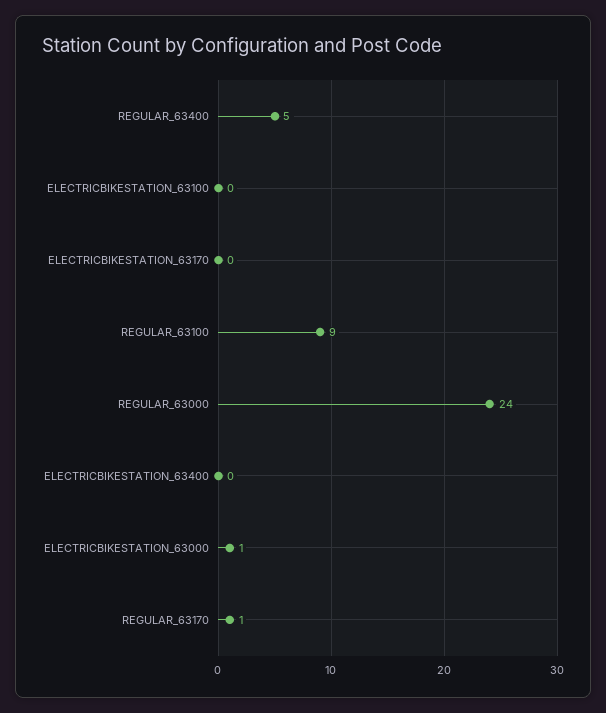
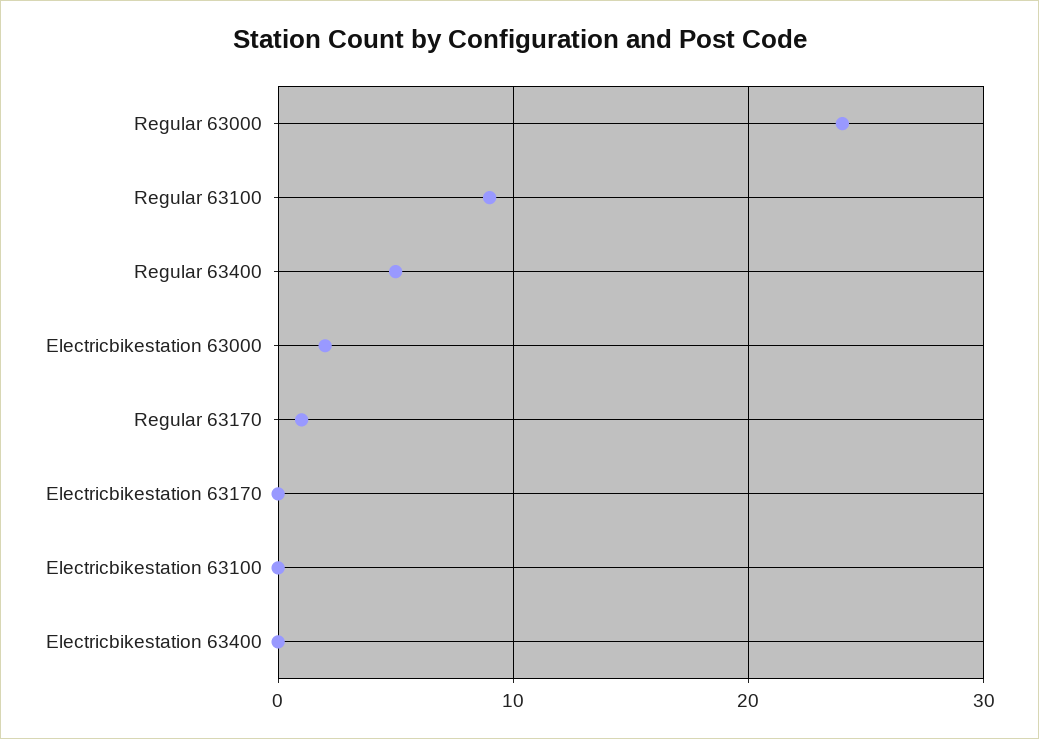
ELECTRICBIKESTATION_63000: 1 -> 2

